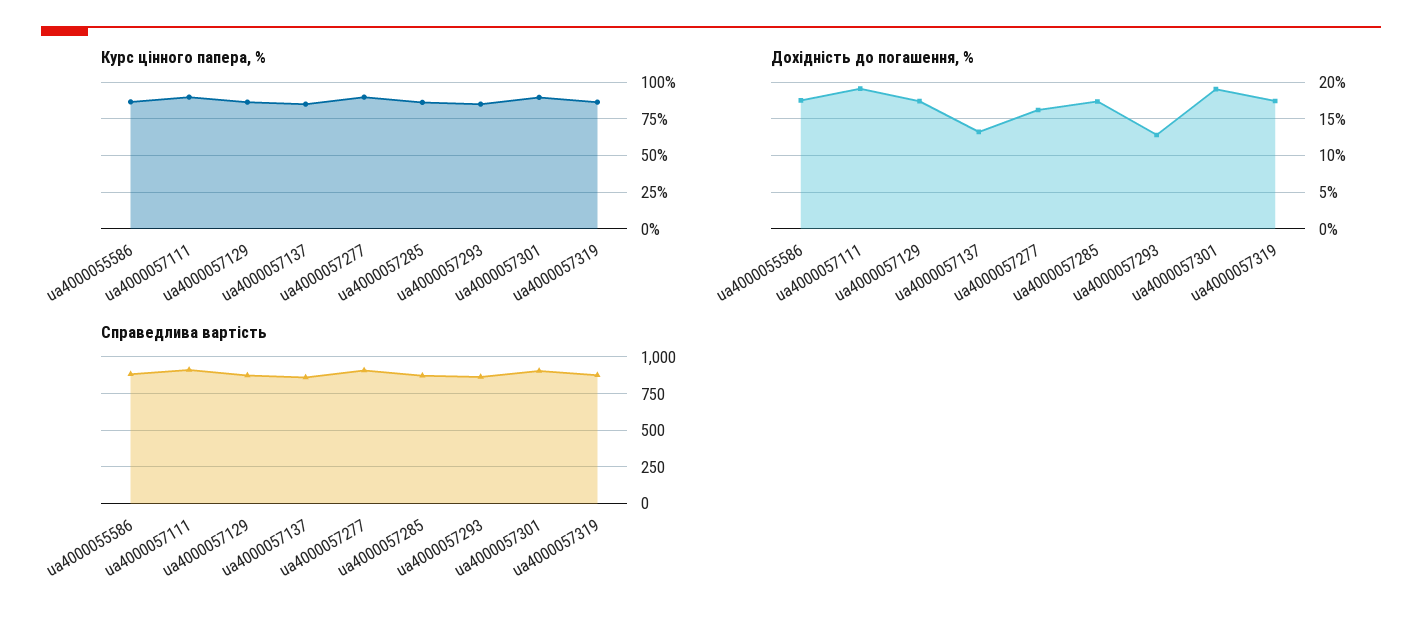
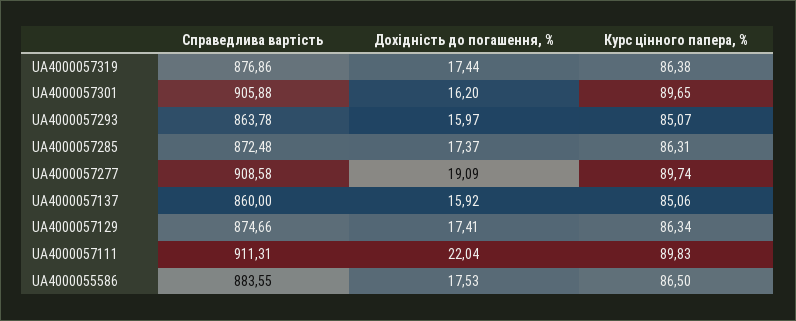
Дохідність до погашення, %, ua4000057111: 19 -> 22.04
Дохідність до погашення, %, ua4000057137: 13 -> 15.92
Дохідність до погашення, %, ua4000057277: 16 -> 19.09
Дохідність до погашення, %, ua4000057293: 13 -> 15.97
Дохідність до погашення, %, ua4000057301: 19 -> 16.2

